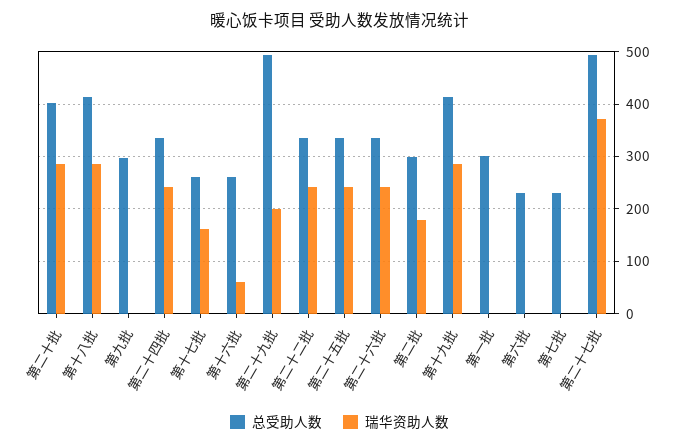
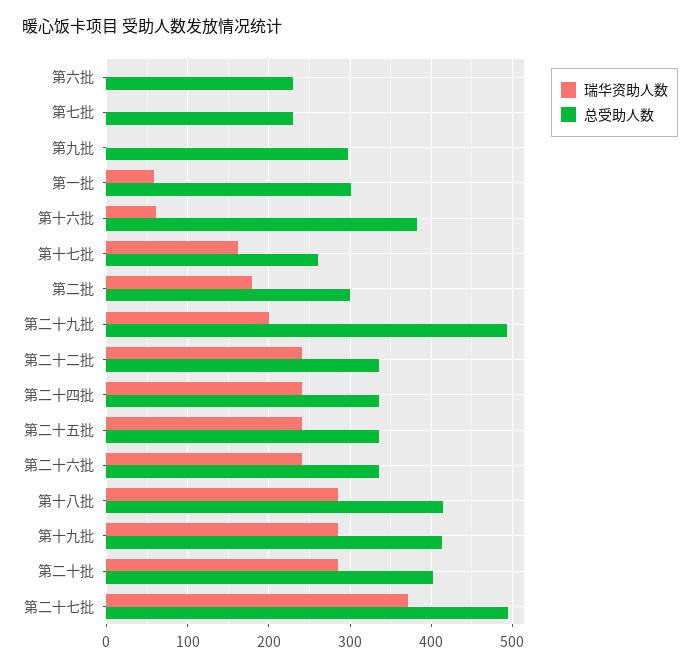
总受助人数, 第十六批: 260 -> 380
瑞华资助人数, 第一批: 0 -> 60

